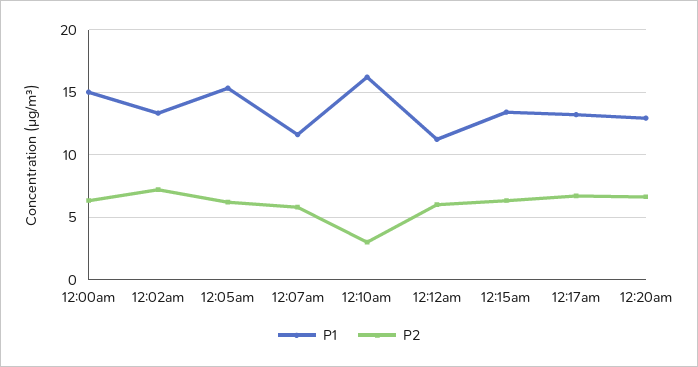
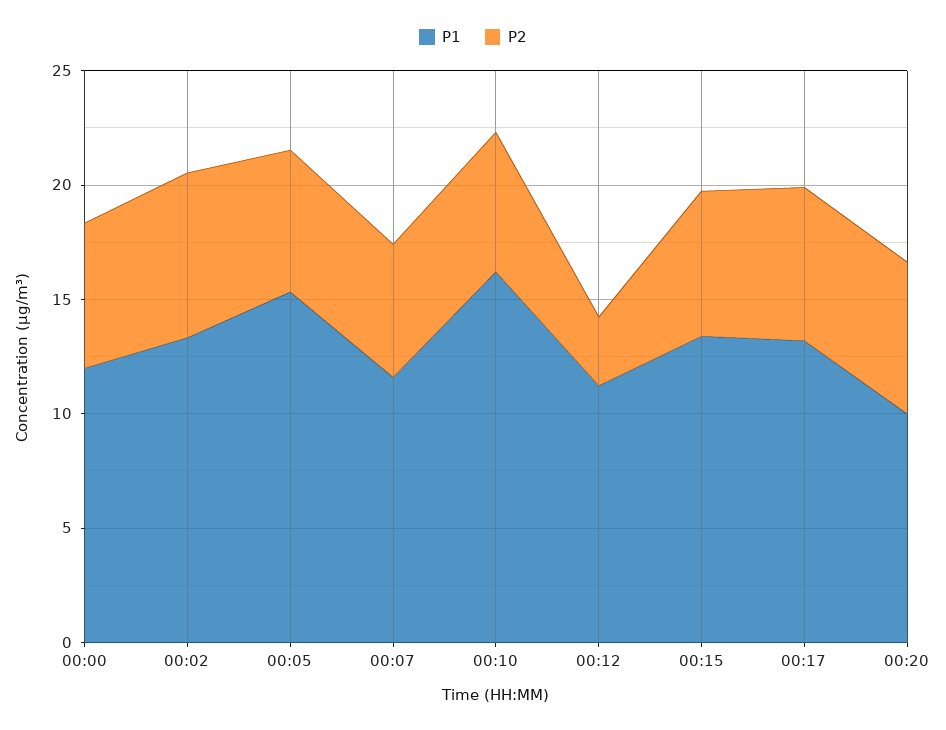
P1, 12:00am: 15 -> 12
P2, 12:10am: 3 -> 6
P2, 12:12am: 6 -> 3
P1, 12:20am: 13 -> 10

